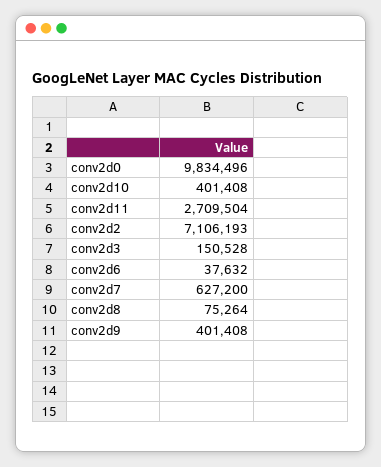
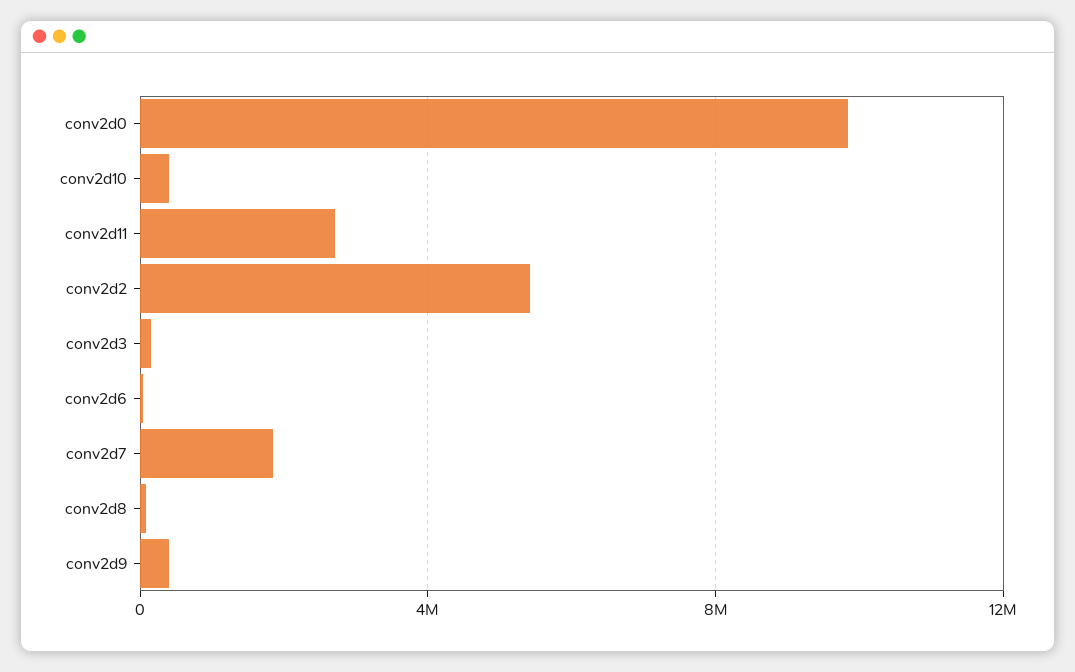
conv2d2: 7106193 -> 5500000
conv2d7: 627200 -> 2000000

